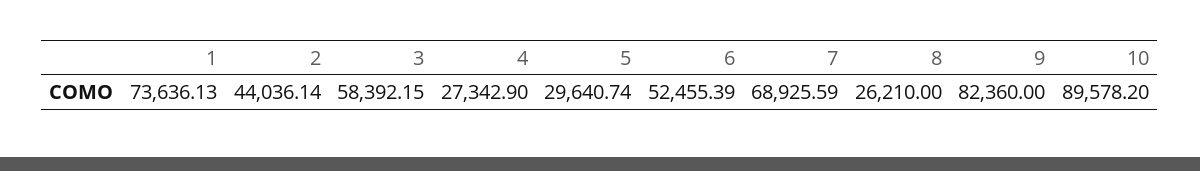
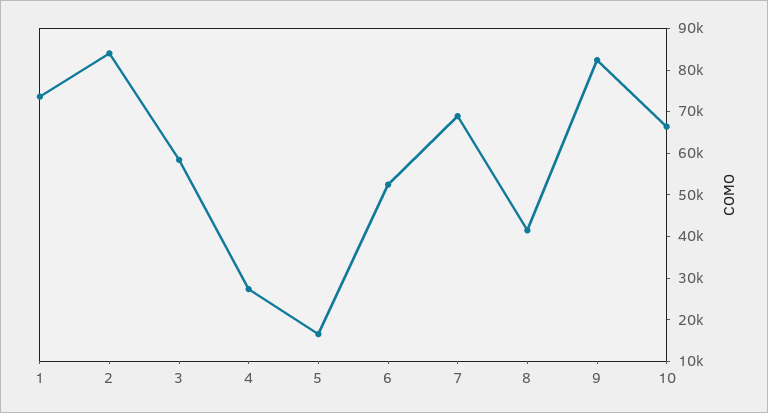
2: 44036.14 -> 84000
5: 29640.74 -> 16000
8: 26210 -> 42000
10: 89578.2 -> 66000

